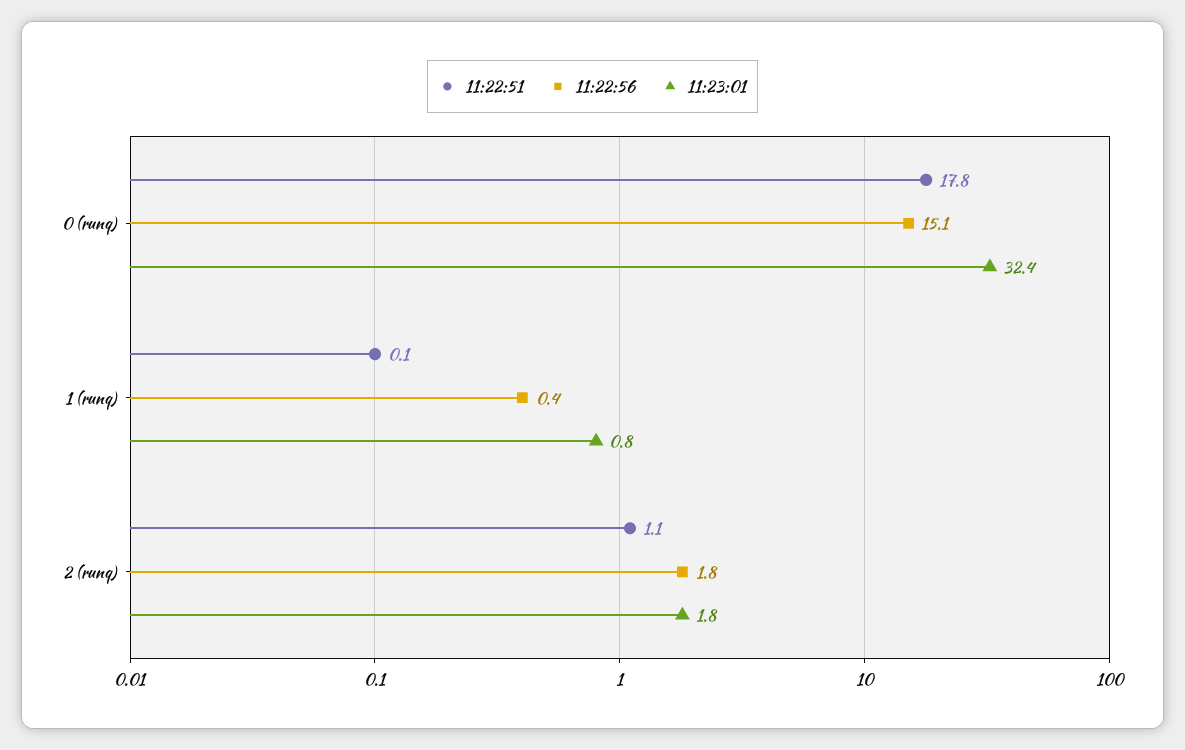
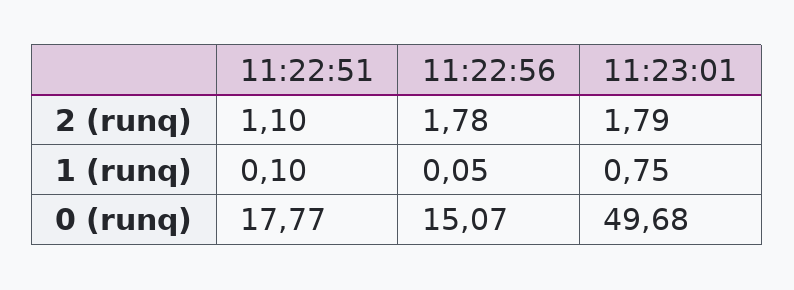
11:23:01, 0 (runq): 32.4 -> 49.68
11:22:56, 1 (runq): 0.4 -> 0.05

